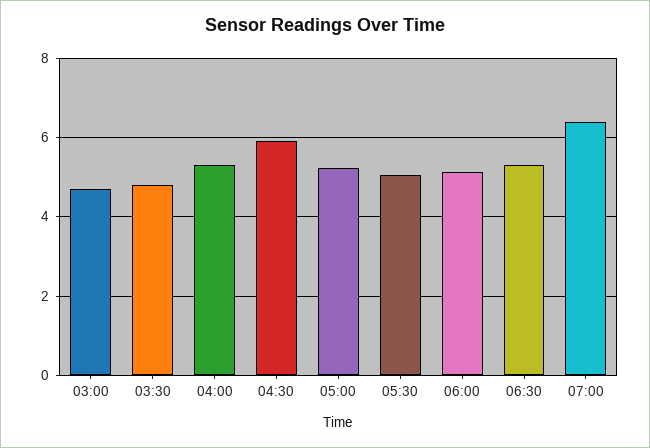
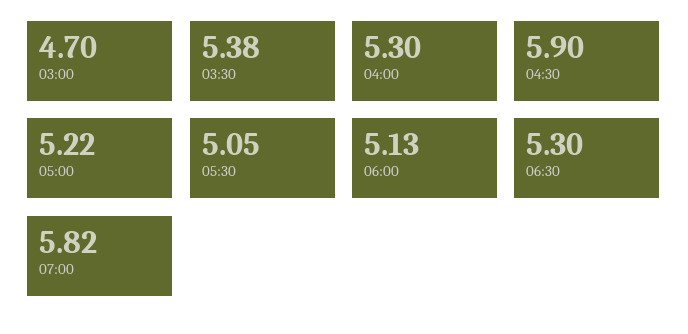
03:30: 4.8 -> 5.38
07:00: 6.4 -> 5.82

